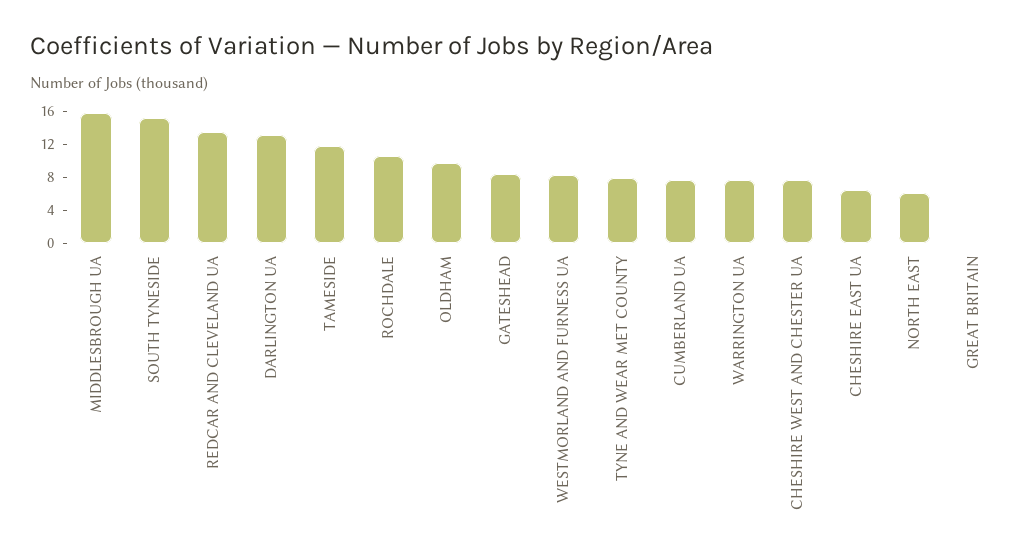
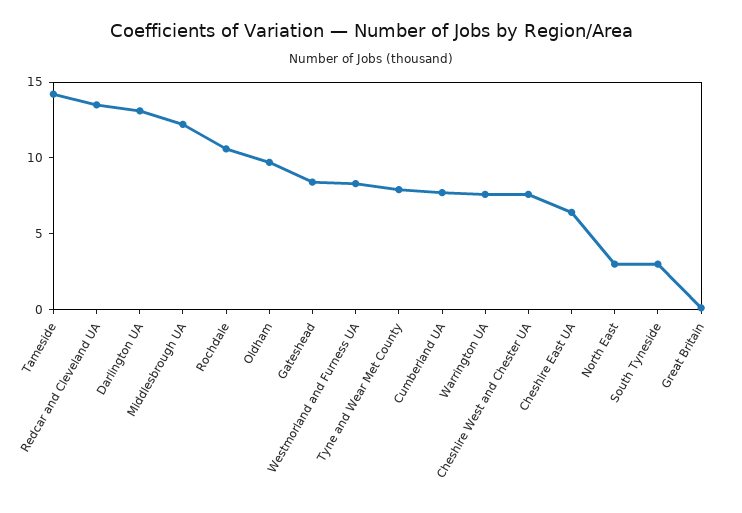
MIDDLESBROUGH UA: 16 -> 12
SOUTH TYNESIDE: 15 -> 3
TAMESIDE: 12 -> 14
NORTH EAST: 6 -> 3

